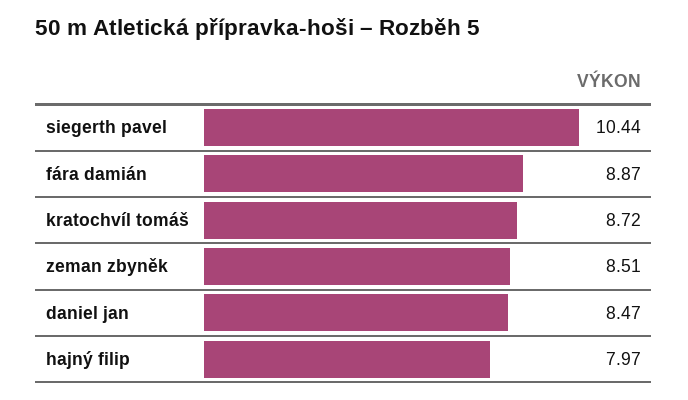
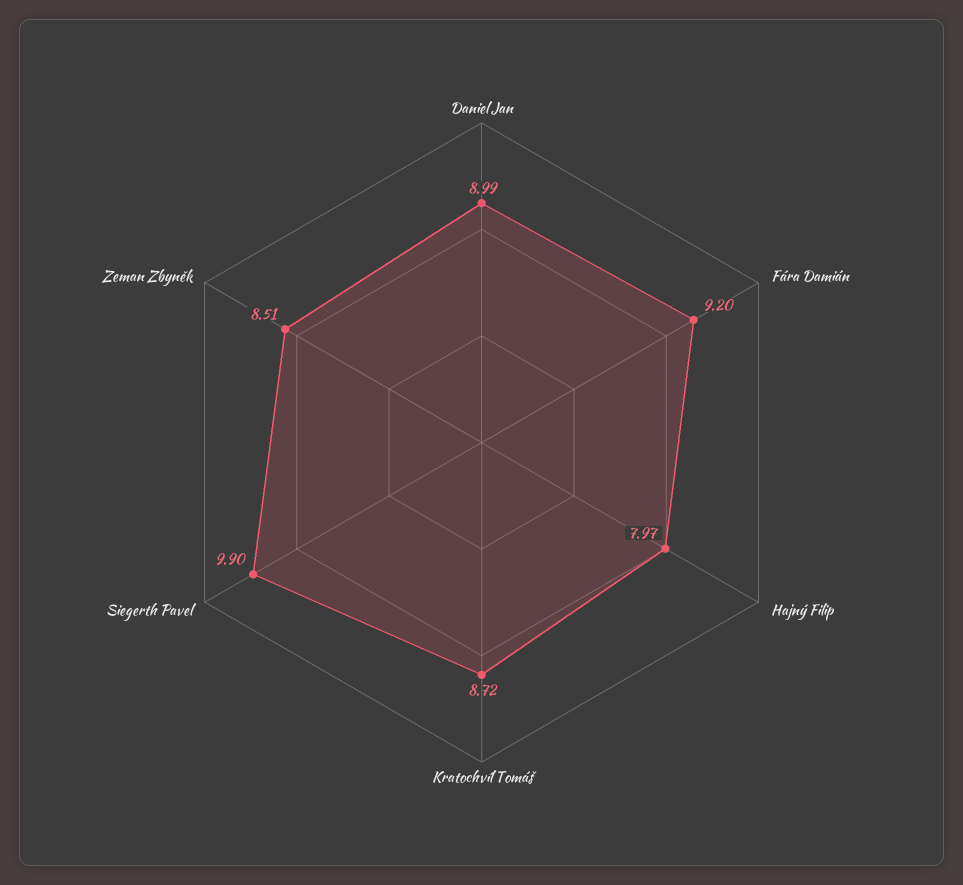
siegerth pavel: 10.44 -> 9.9
fára damián: 8.87 -> 9.2
daniel jan: 8.47 -> 8.99

